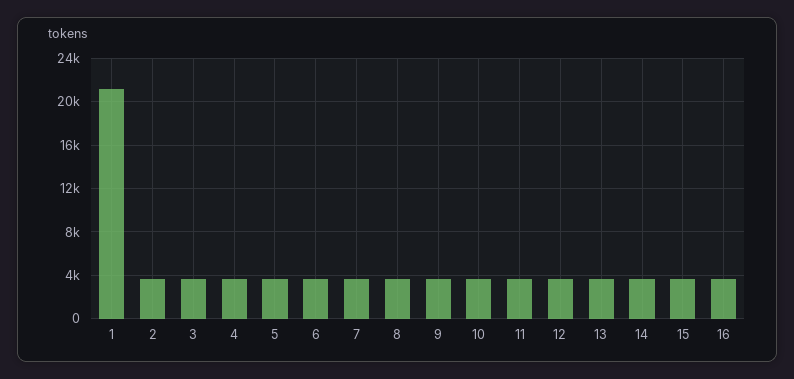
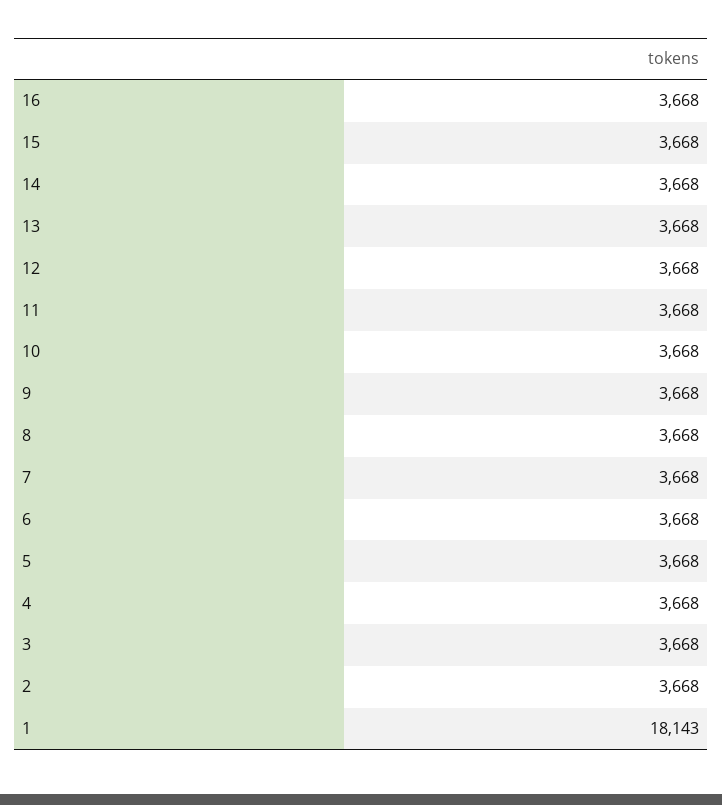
1: 21000 -> 18143

